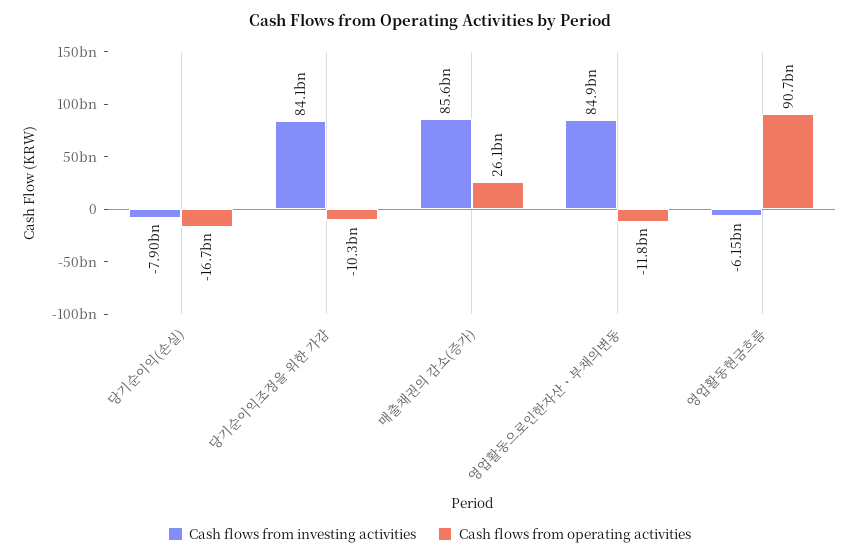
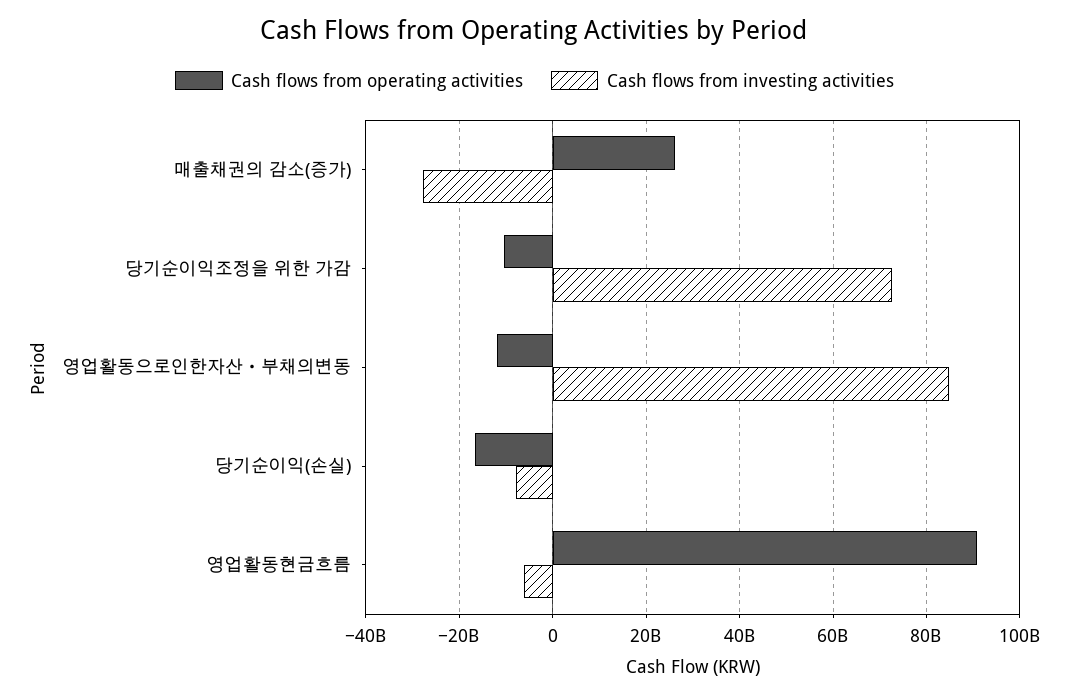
Cash flows from investing activities, 당기순이익조정을 위한 가감: 84100000000 -> 72000000000
Cash flows from investing activities, 매출채권의 감소(증가): 85600000000 -> -28000000000

